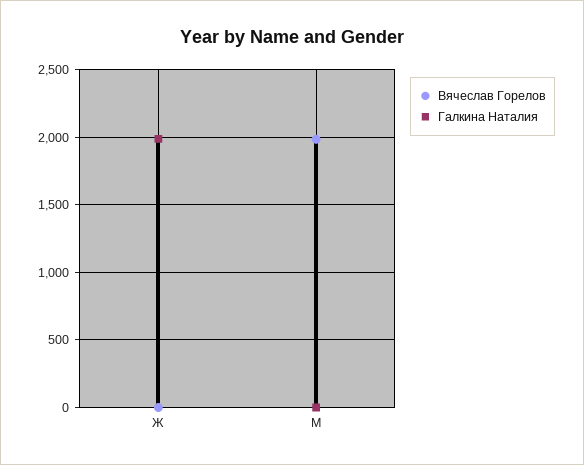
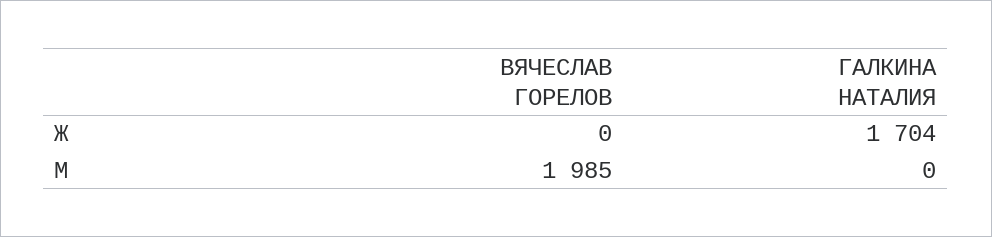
Галкина Наталия, Ж: 2000 -> 1704

